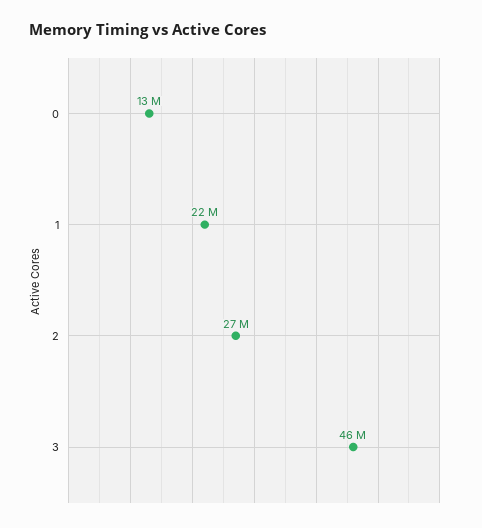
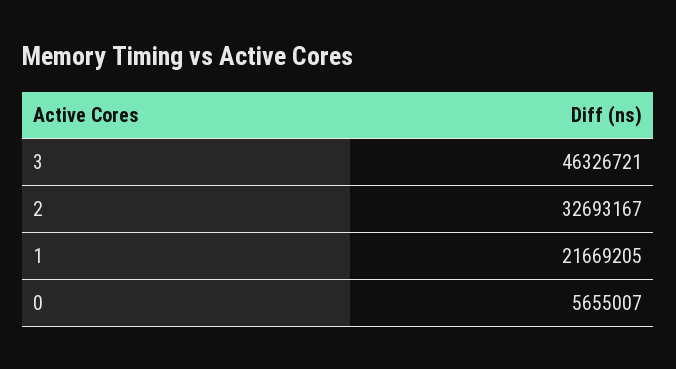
0: 13000000 -> 5655007
2: 27000000 -> 32693167

